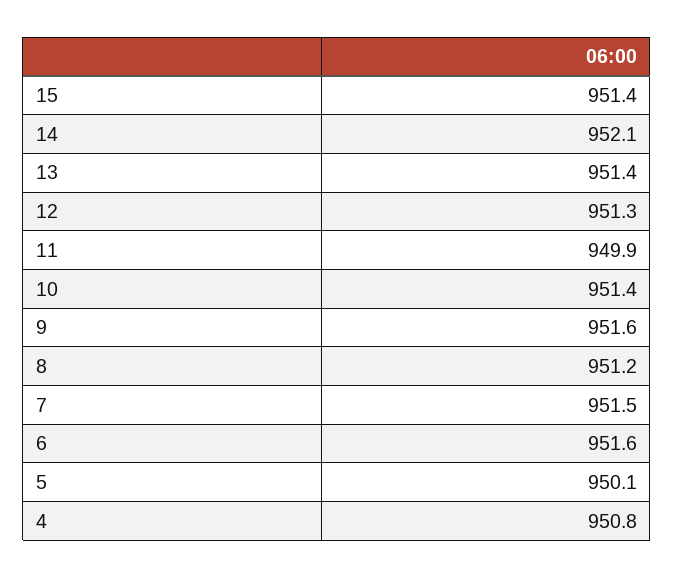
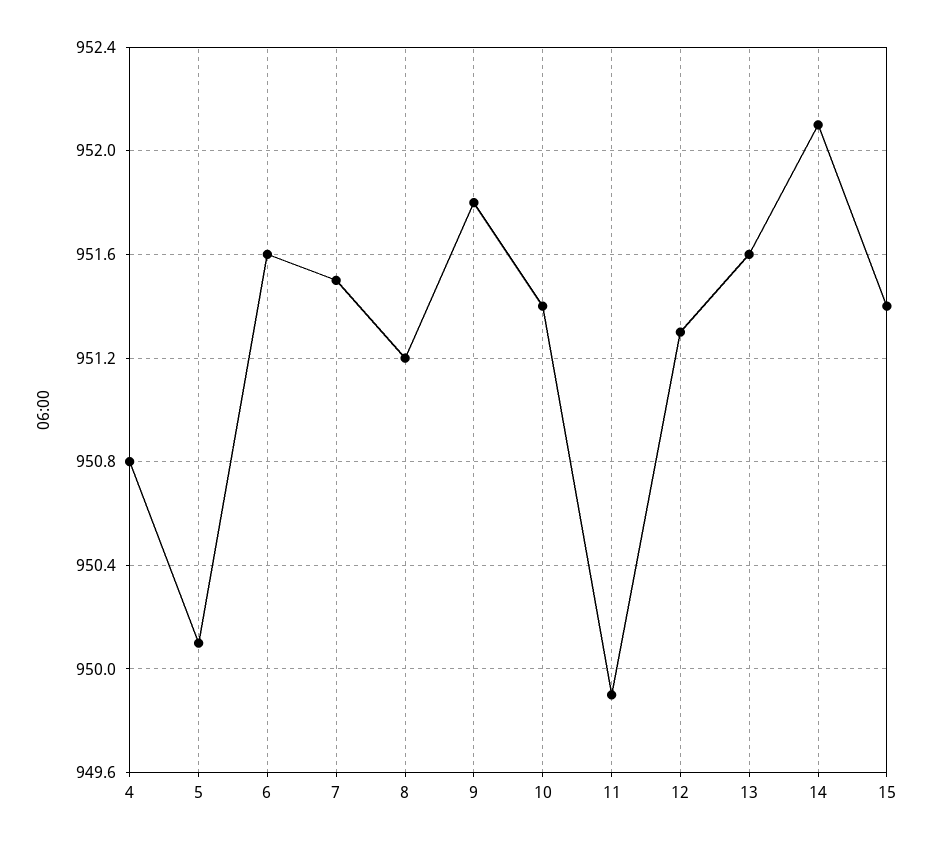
13: 951.4 -> 951.6
9: 951.6 -> 951.8

